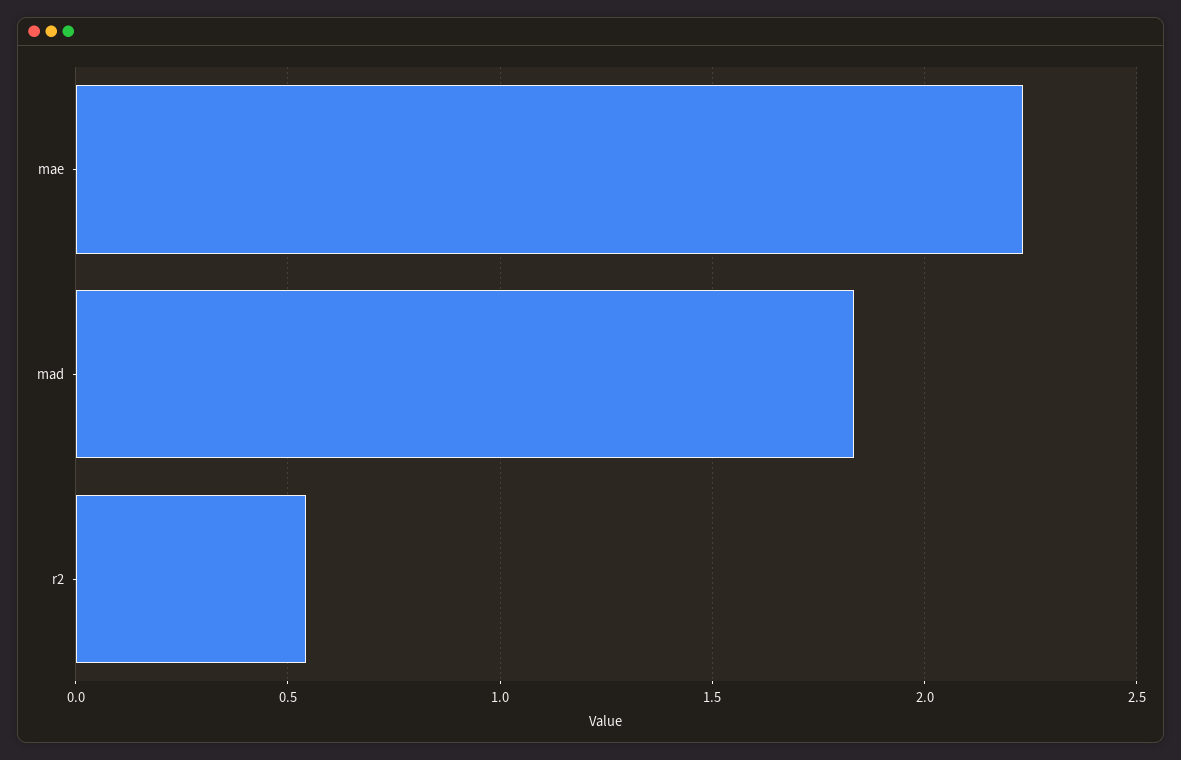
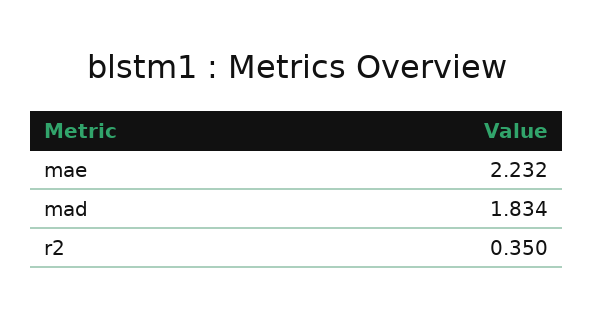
r2: 0.55 -> 0.35

